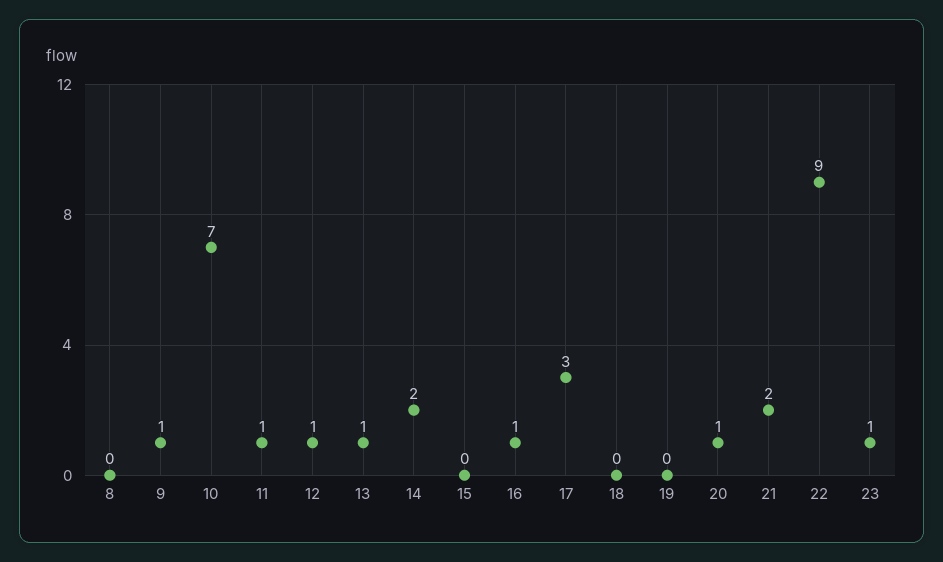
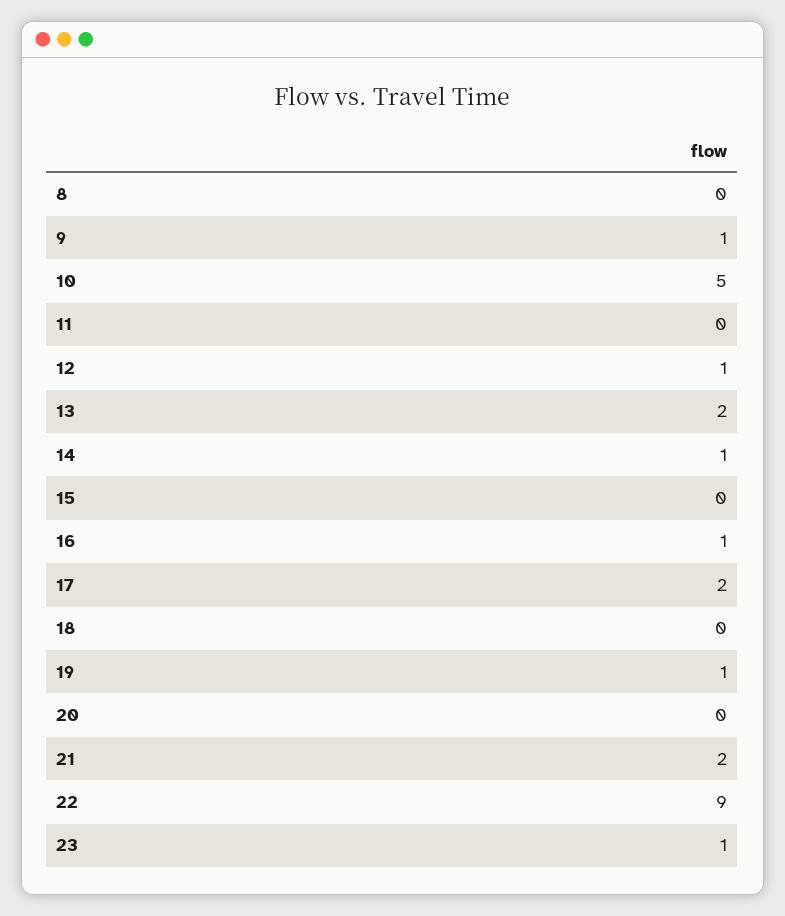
10: 7 -> 5
11: 1 -> 0
13: 1 -> 2
14: 2 -> 1
17: 3 -> 2
19: 0 -> 1
20: 1 -> 0

